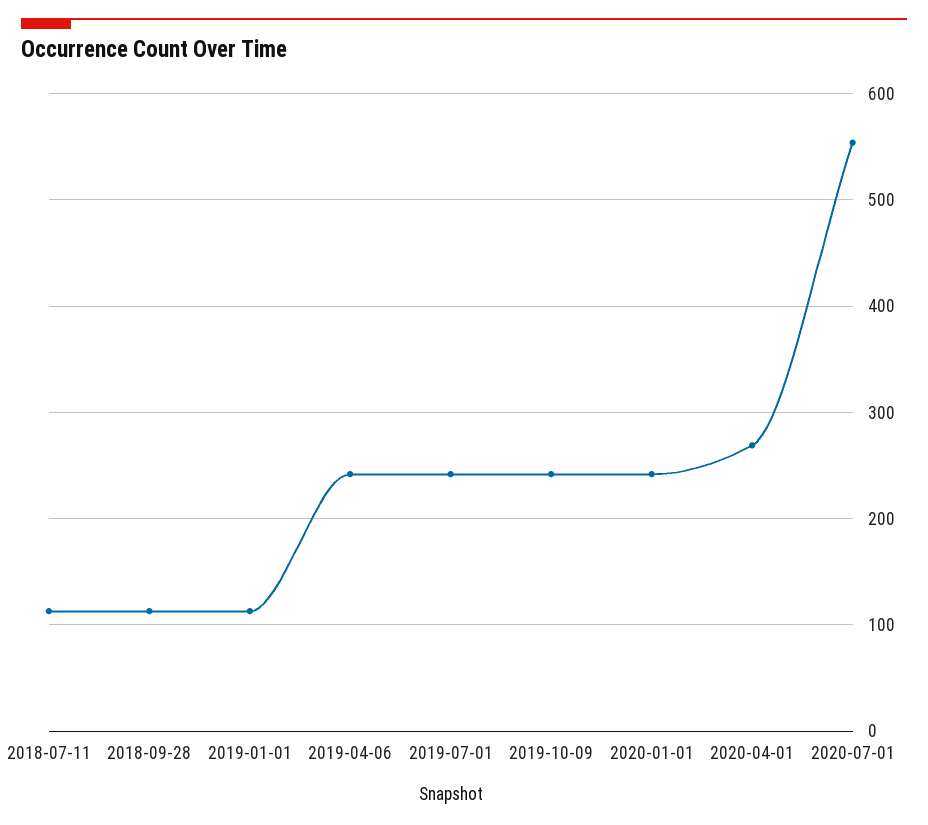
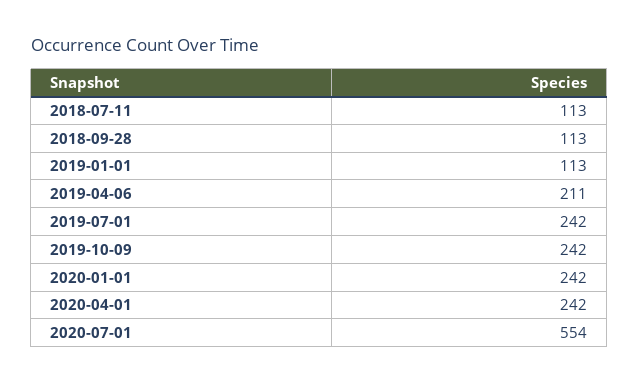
2019-04-06: 240 -> 211
2020-04-01: 270 -> 242

